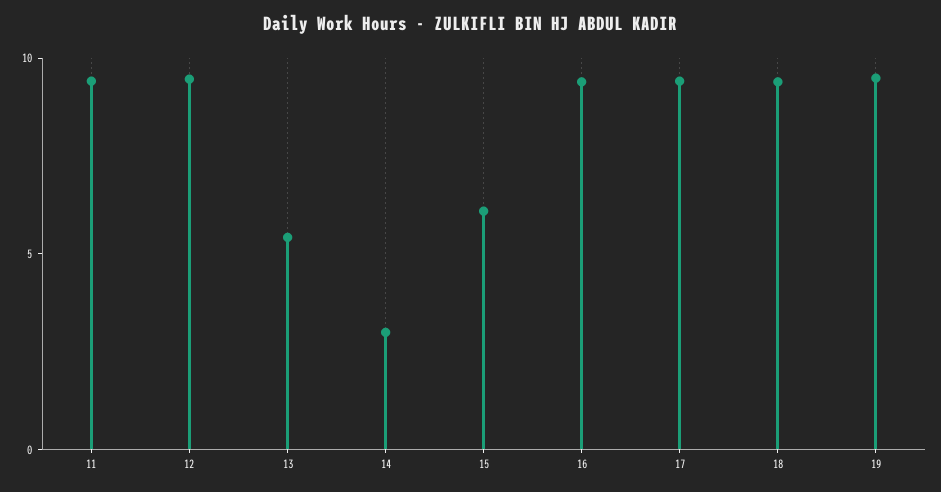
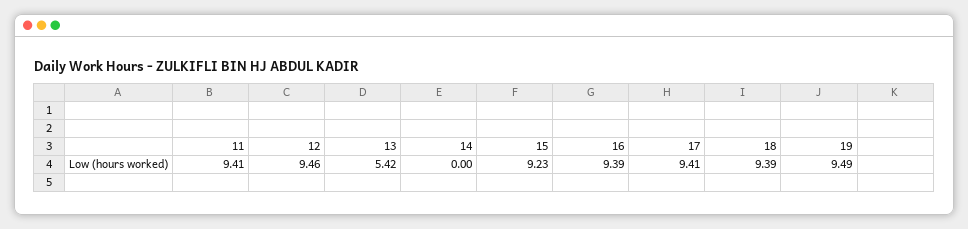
14: 3 -> 0
15: 6 -> 9.23

